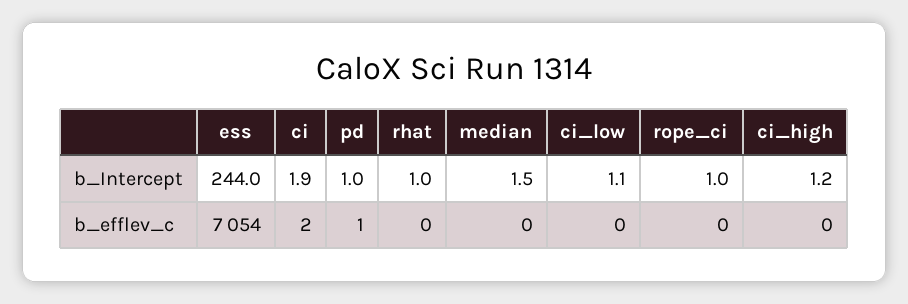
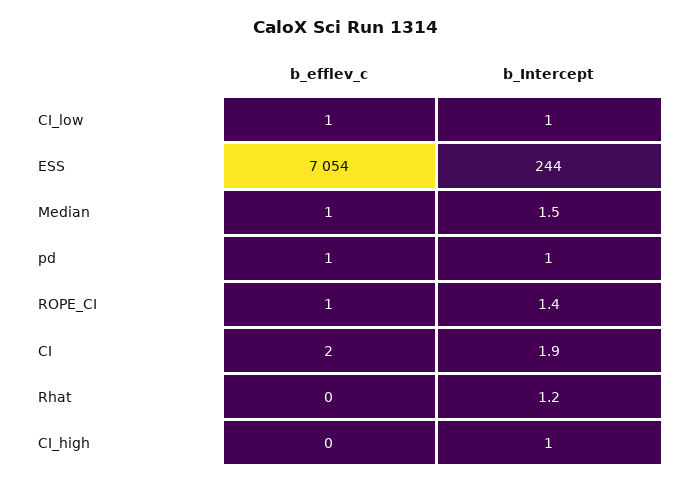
rhat, b_Intercept: 1 -> 1.2
ci_low, b_Intercept: 1.1 -> 1
rope_ci, b_Intercept: 1 -> 1.4
ci_high, b_Intercept: 1.2 -> 1
median, b_efflev_c: 0 -> 1
ci_low, b_efflev_c: 0 -> 1
rope_ci, b_efflev_c: 0 -> 1

